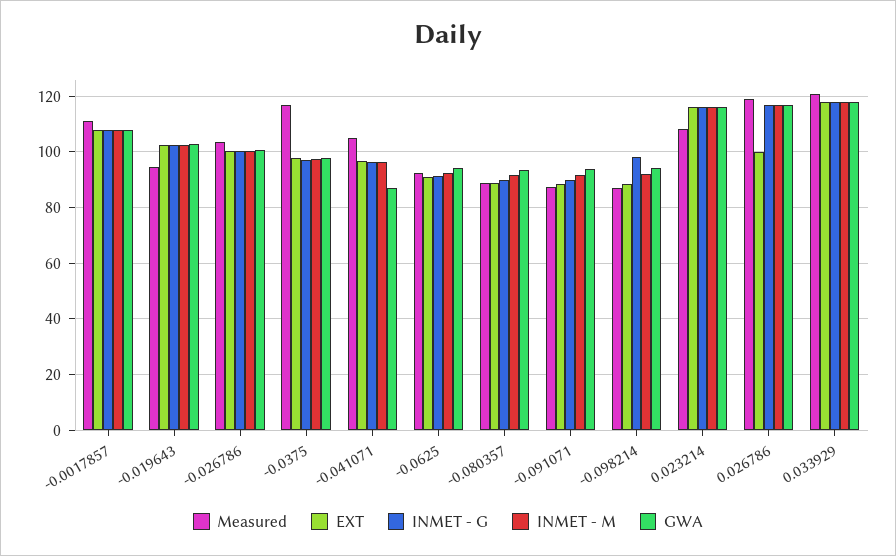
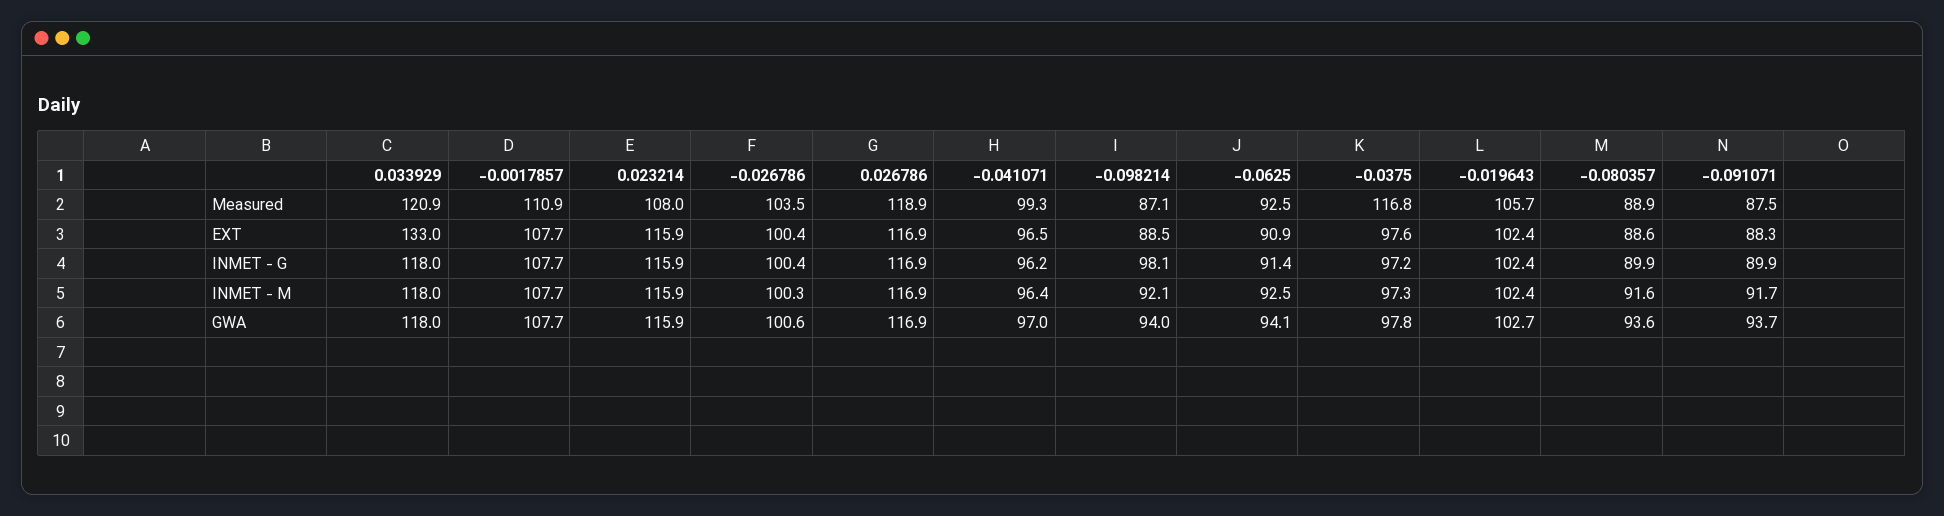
Measured, -0.019643: 95 -> 105.7
Measured, -0.041071: 105 -> 99.3
GWA, -0.041071: 87.5 -> 97
EXT, 0.026786: 100 -> 116.9
EXT, 0.033929: 117.5 -> 133

